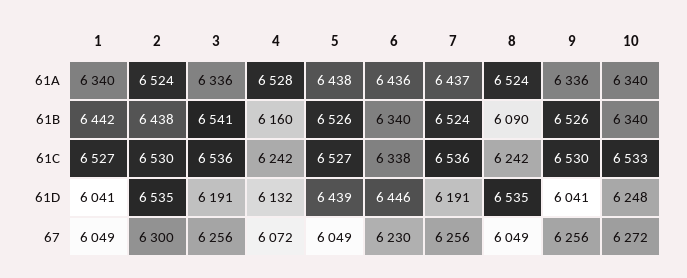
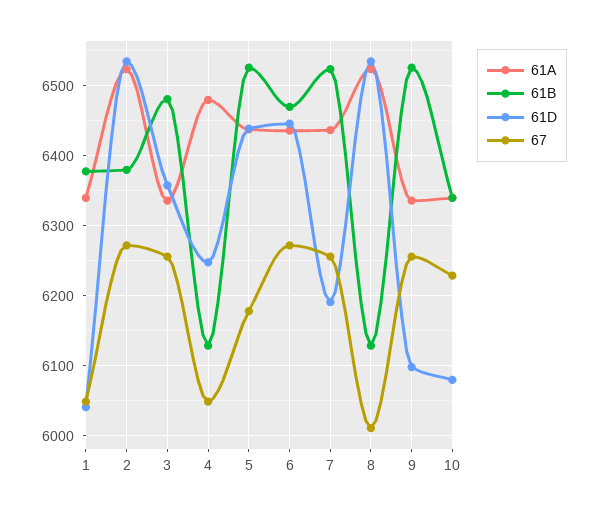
61A, 4: 6528 -> 6480
61B, 1: 6442 -> 6380
61B, 2: 6438 -> 6380
61B, 3: 6541 -> 6480
61B, 4: 6160 -> 6130
61B, 6: 6340 -> 6470
61B, 8: 6090 -> 6130
61C, 1: 6527 -> none
61C, 2: 6530 -> none
61C, 3: 6536 -> none
61C, 4: 6242 -> none
61C, 5: 6527 -> none
61C, 6: 6338 -> none
61C, 7: 6536 -> none
61C, 8: 6242 -> none
61C, 9: 6530 -> none
61C, 10: 6533 -> none
61D, 3: 6191 -> 6360
61D, 4: 6132 -> 6250
61D, 9: 6041 -> 6100
61D, 10: 6248 -> 6080
67, 2: 6300 -> 6270
67, 4: 6072 -> 6050
67, 5: 6049 -> 6180
67, 6: 6230 -> 6270
67, 8: 6049 -> 6010
67, 10: 6272 -> 6230

